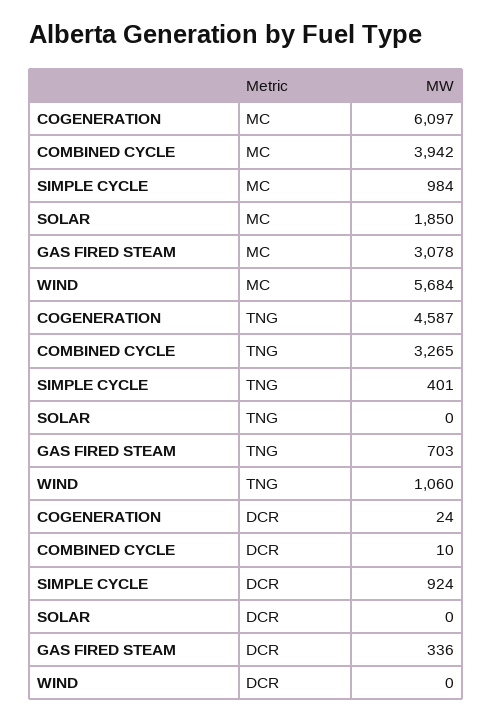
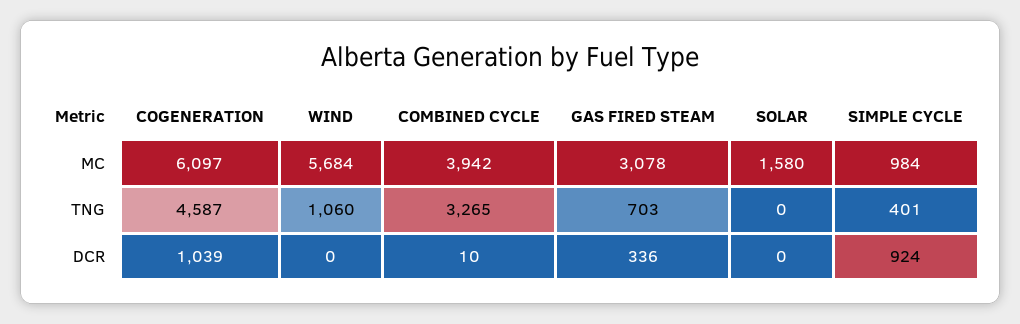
SOLAR, MC: 1850 -> 1580
COGENERATION, DCR: 24 -> 1039

